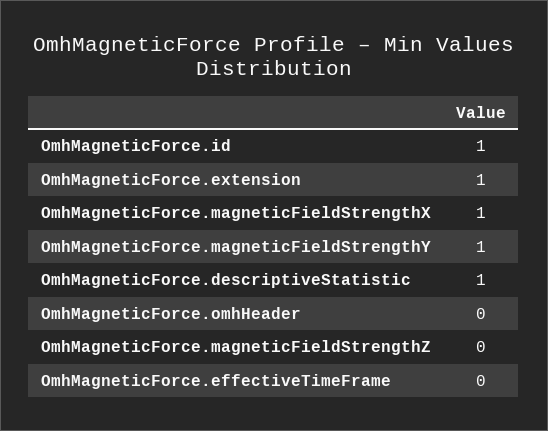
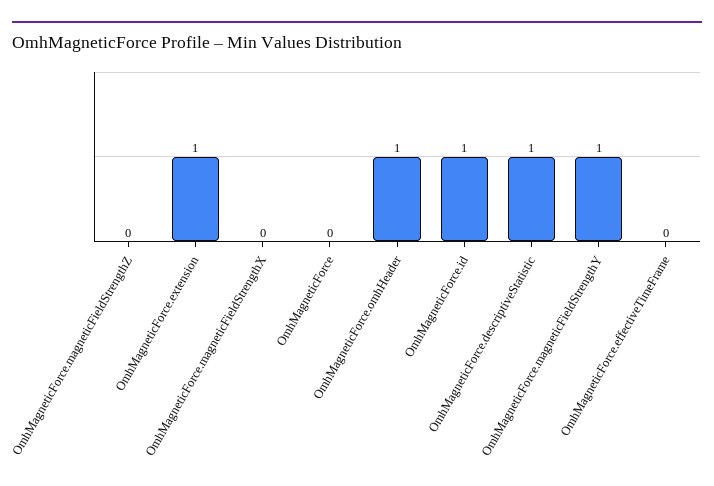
OmhMagneticForce.magneticFieldStrengthX: 1 -> 0
OmhMagneticForce.omhHeader: 0 -> 1
OmhMagneticForce: none -> 0

